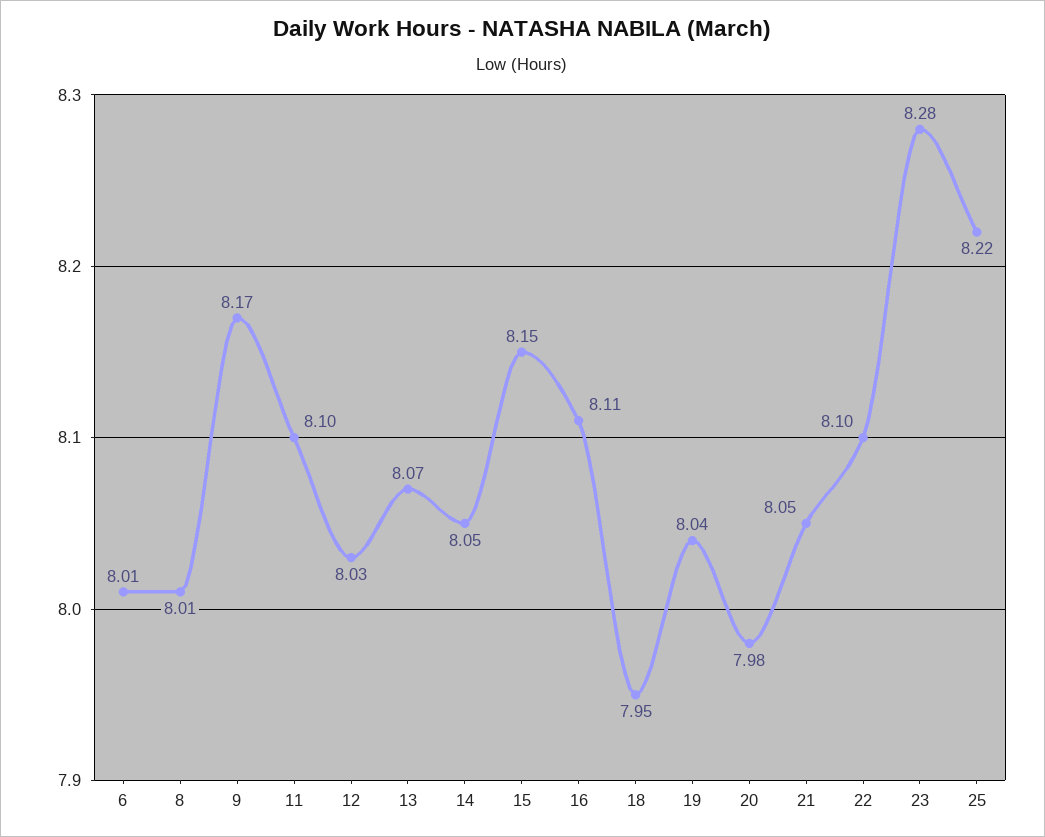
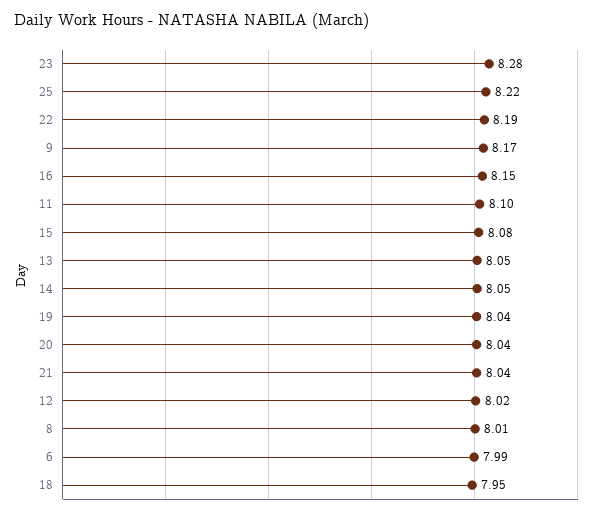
6: 8.01 -> 7.99
12: 8.03 -> 8.02
13: 8.07 -> 8.05
15: 8.15 -> 8.08
16: 8.11 -> 8.15
20: 7.98 -> 8.04
21: 8.05 -> 8.04
22: 8.1 -> 8.19

